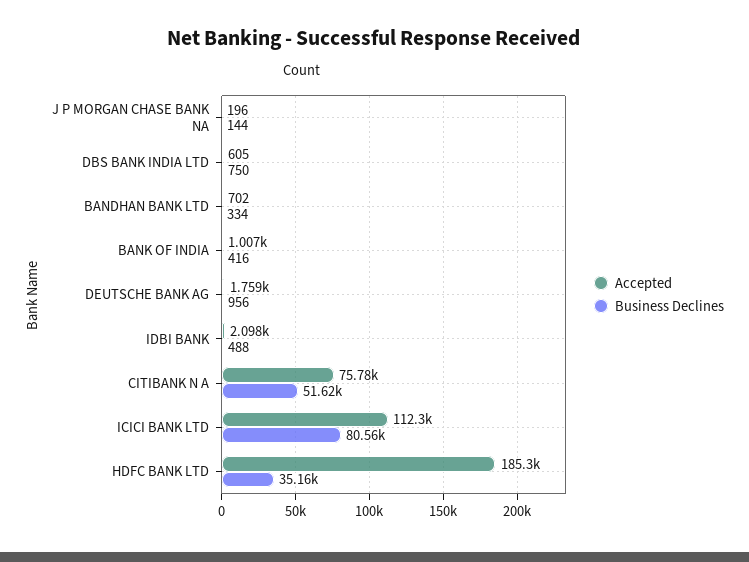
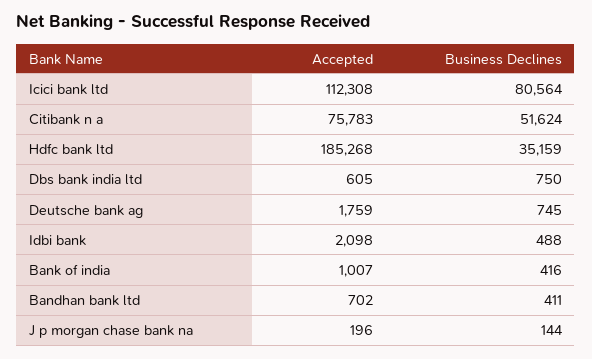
Business Declines, BANDHAN BANK LTD: 334 -> 411
Business Declines, DEUTSCHE BANK AG: 956 -> 745

